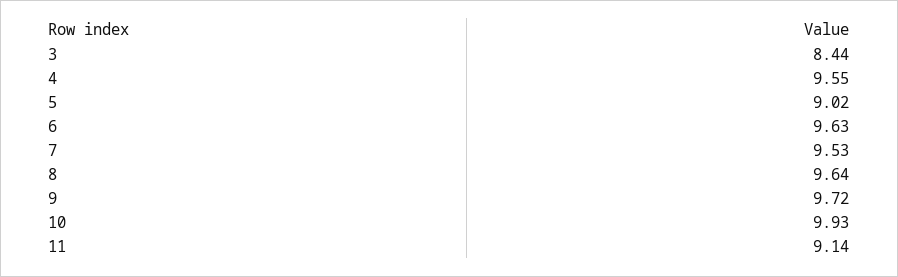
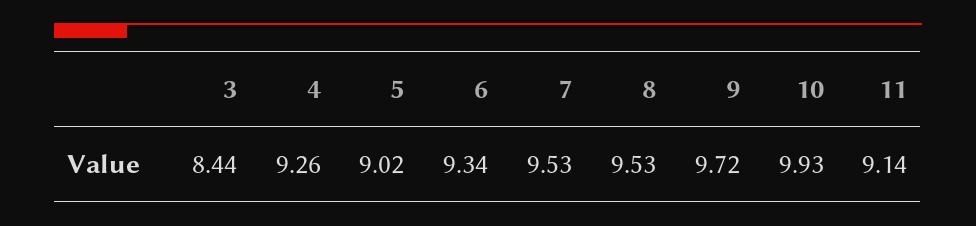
4: 9.55 -> 9.26
6: 9.63 -> 9.34
8: 9.64 -> 9.53

